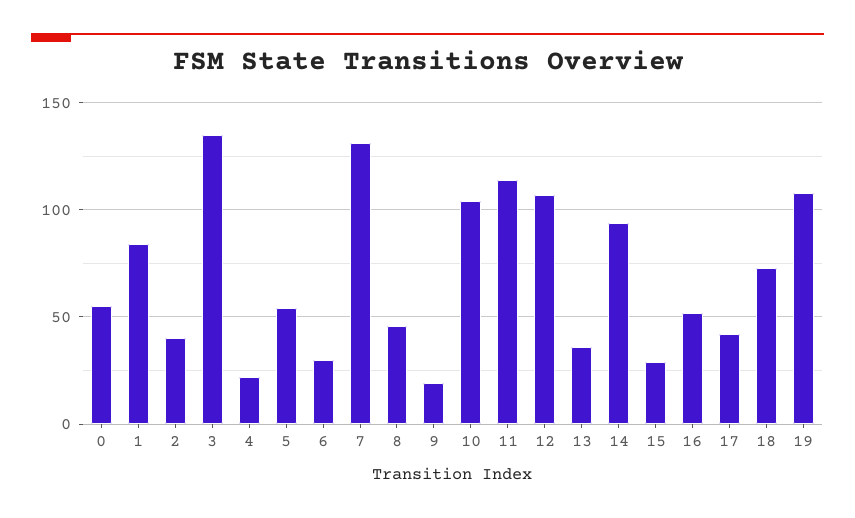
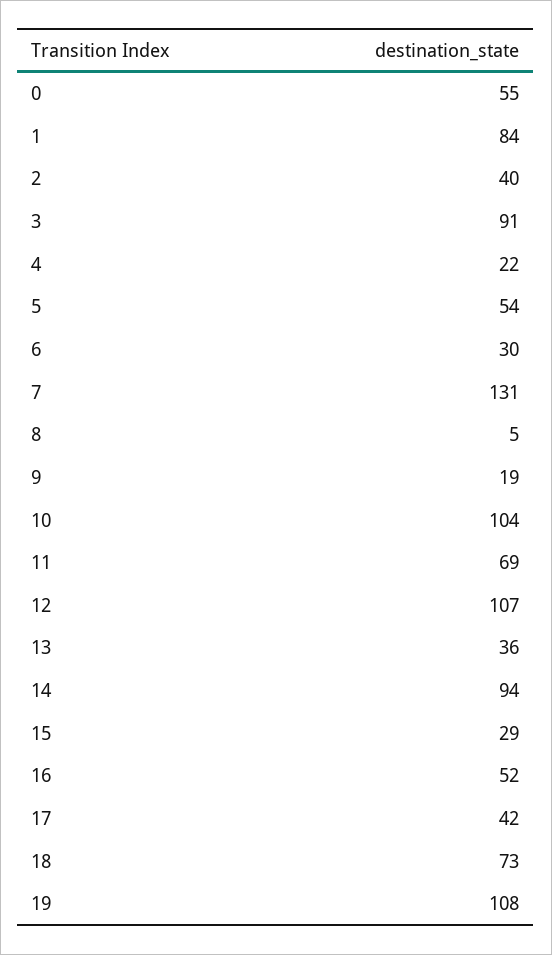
3: 135 -> 91
8: 45 -> 5
11: 115 -> 69

